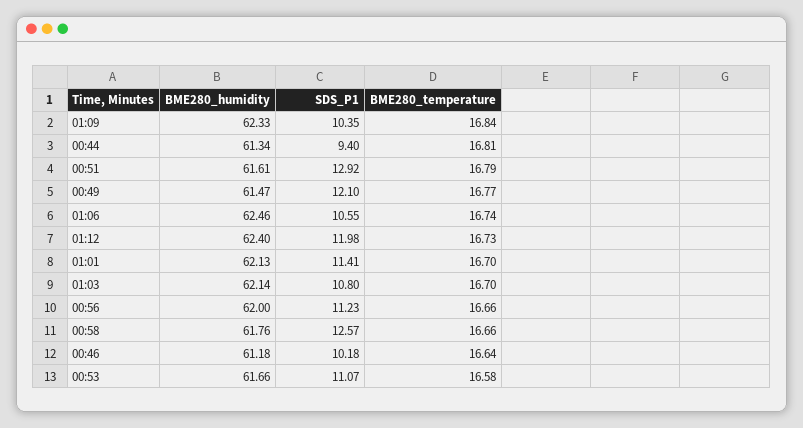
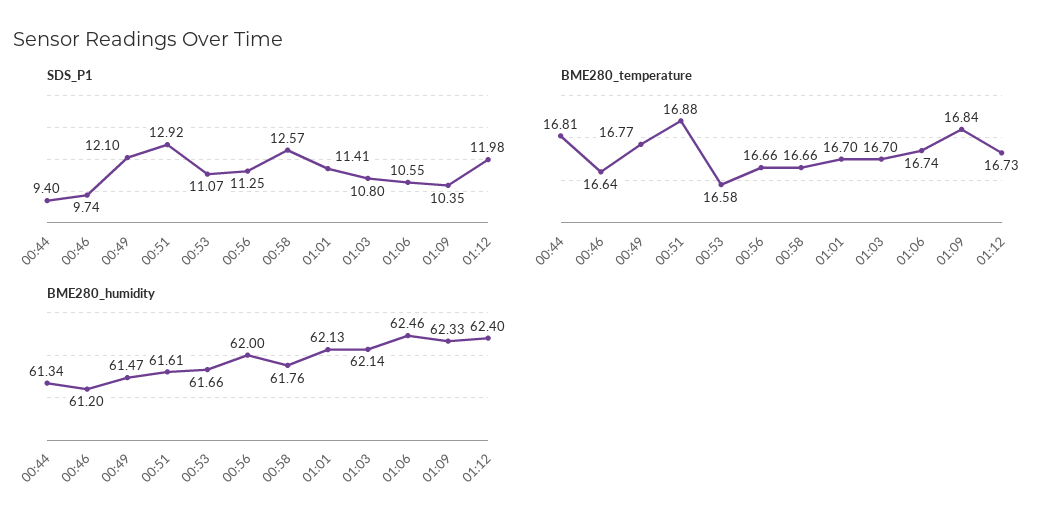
BME280_temperature, 00:51: 16.79 -> 16.88
SDS_P1, 00:56: 11.23 -> 11.25
BME280_humidity, 00:46: 61.18 -> 61.2
SDS_P1, 00:46: 10.18 -> 9.74

